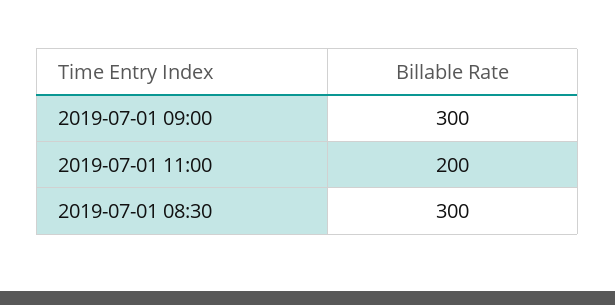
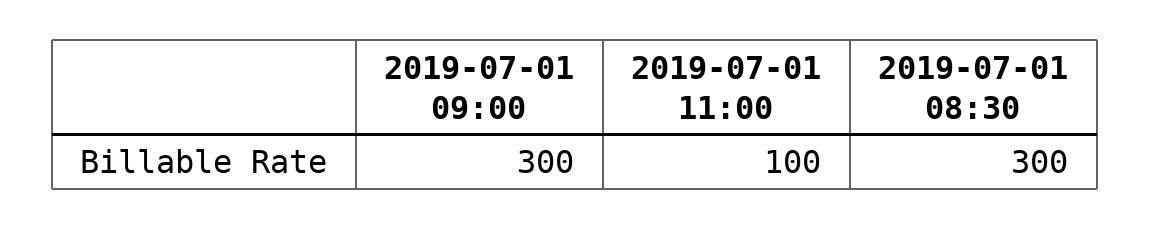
2019-07-01 11:00: 200 -> 100

